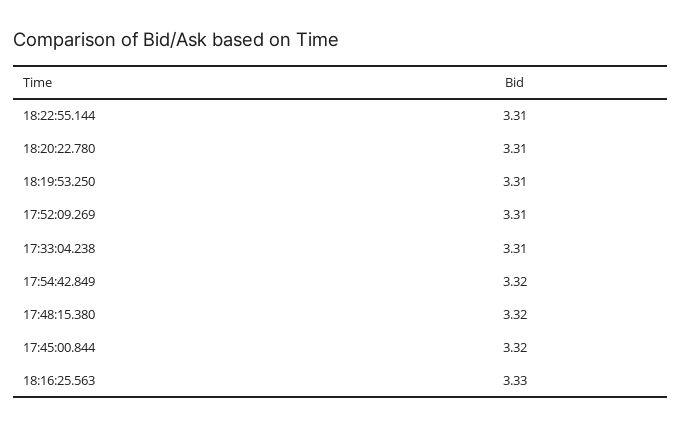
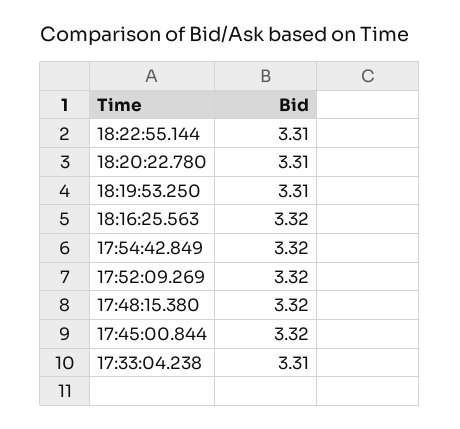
17:52:09.269: 3.31 -> 3.32
18:16:25.563: 3.33 -> 3.32

